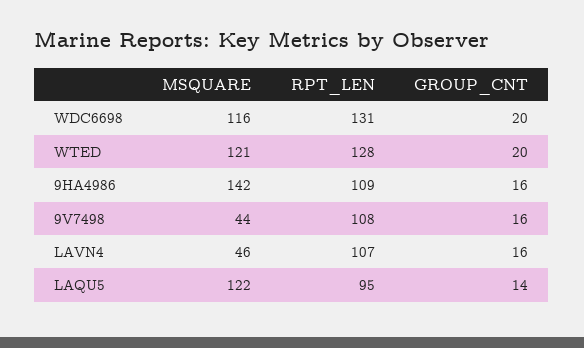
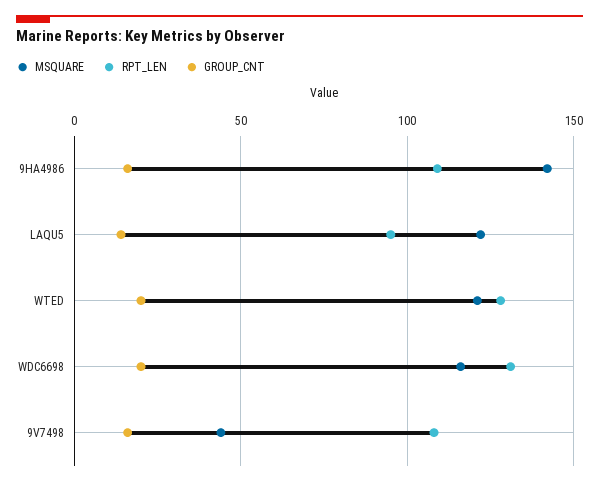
MSQUARE, LAVN4: 46 -> none
RPT_LEN, LAVN4: 107 -> none
GROUP_CNT, LAVN4: 16 -> none

